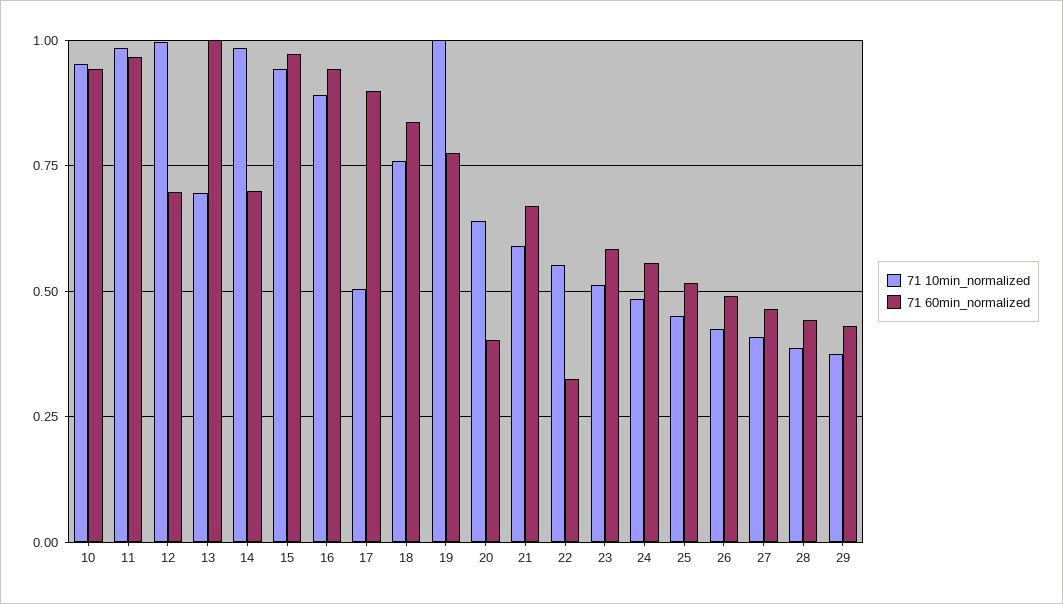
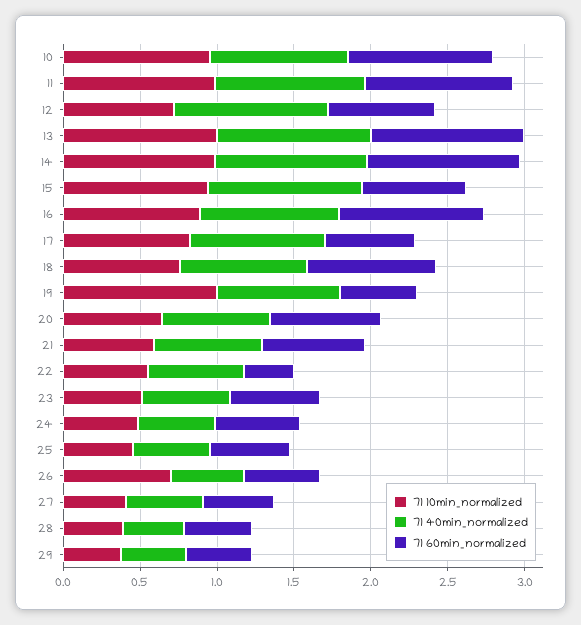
71 10min_normalized, 12: 1 -> 0.7
71 10min_normalized, 13: 0.7 -> 1
71 60min_normalized, 14: 0.7 -> 1
71 60min_normalized, 15: 0.975 -> 0.7
71 10min_normalized, 17: 0.5 -> 0.8
71 60min_normalized, 17: 0.9 -> 0.6
71 60min_normalized, 19: 0.775 -> 0.5
71 60min_normalized, 20: 0.4 -> 0.7
71 10min_normalized, 26: 0.425 -> 0.7
71 40min_normalized, 10: none -> 0.9
71 40min_normalized, 11: none -> 1
71 40min_normalized, 12: none -> 1
71 40min_normalized, 13: none -> 1
71 40min_normalized, 14: none -> 1
71 40min_normalized, 15: none -> 1
71 40min_normalized, 16: none -> 0.9
71 40min_normalized, 17: none -> 0.9
71 40min_normalized, 18: none -> 0.8
71 40min_normalized, 19: none -> 0.8
71 40min_normalized, 20: none -> 0.7
71 40min_normalized, 21: none -> 0.7
71 40min_normalized, 22: none -> 0.6
71 40min_normalized, 23: none -> 0.6
71 40min_normalized, 24: none -> 0.5
71 40min_normalized, 25: none -> 0.5
71 40min_normalized, 26: none -> 0.5
71 40min_normalized, 27: none -> 0.5
71 40min_normalized, 28: none -> 0.4
71 40min_normalized, 29: none -> 0.4

